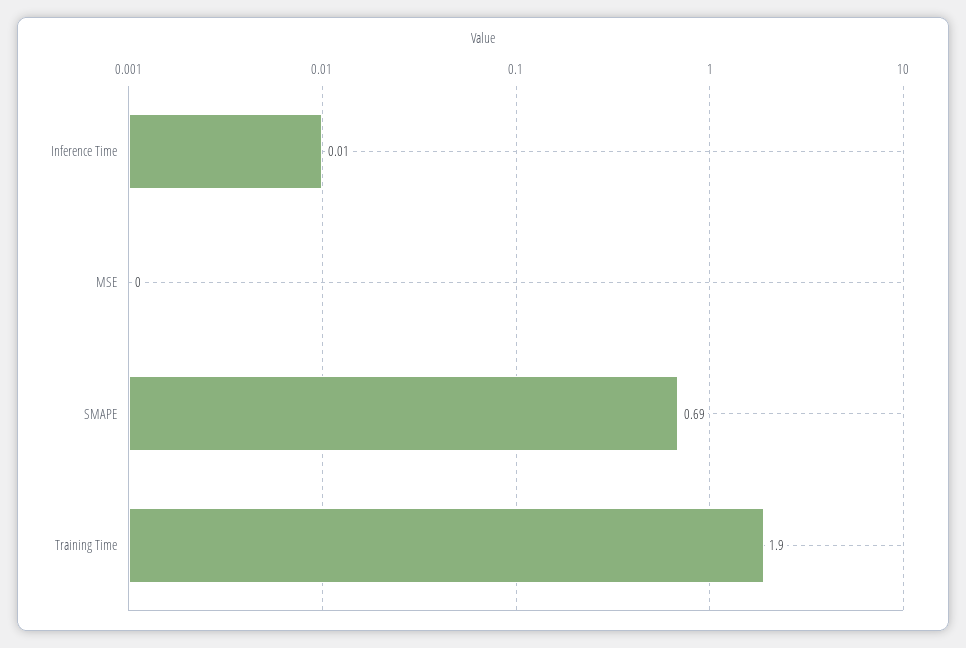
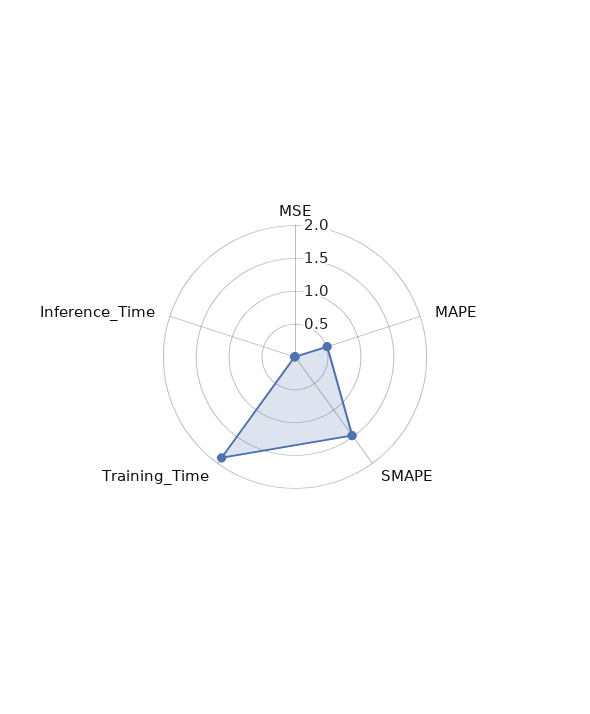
SMAPE: 0.69 -> 1.5
MAPE: none -> 0.5

